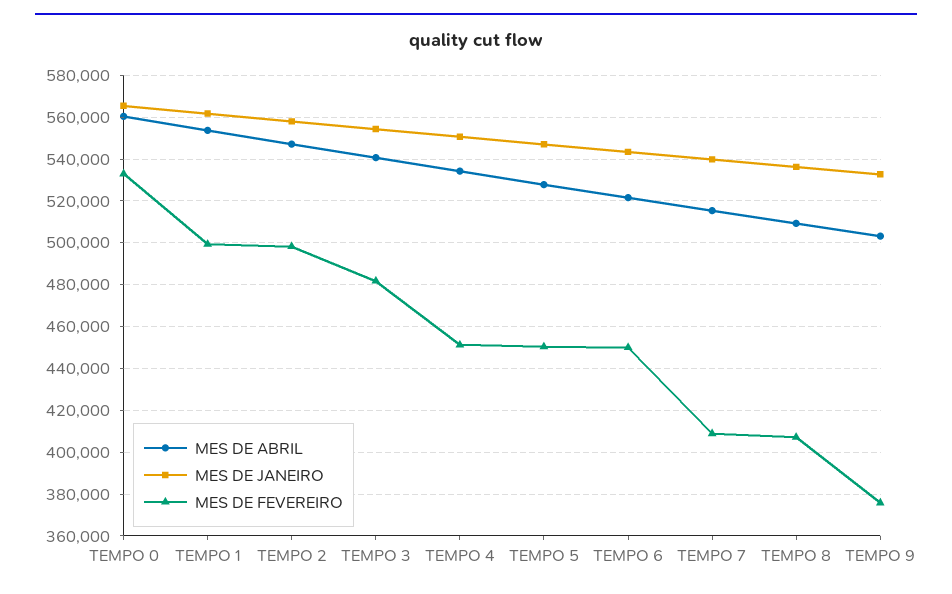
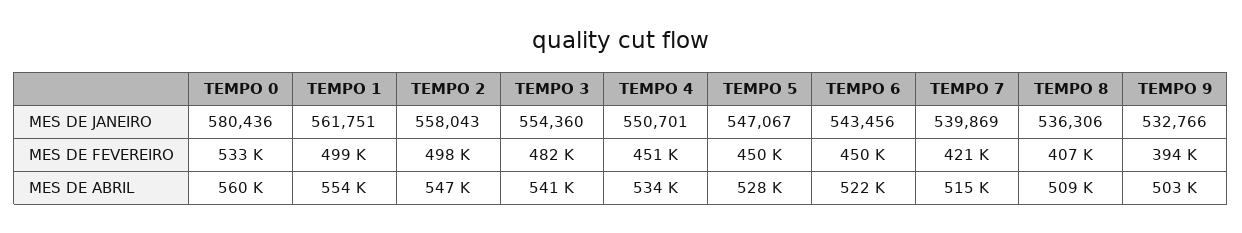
MES DE JANEIRO, TEMPO 0: 565000 -> 580436
MES DE FEVEREIRO, TEMPO 7: 410000 -> 421000
MES DE FEVEREIRO, TEMPO 9: 375000 -> 394000

